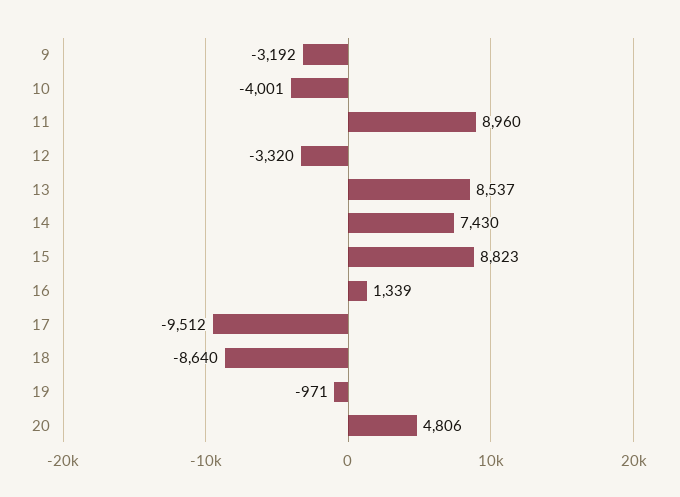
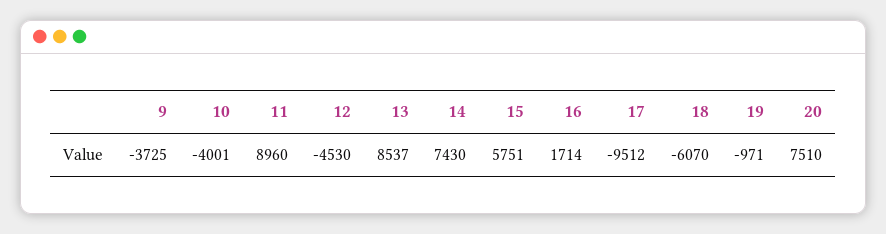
9: -3192 -> -3725
12: -3320 -> -4530
15: 8823 -> 5751
16: 1339 -> 1714
18: -8640 -> -6070
20: 4806 -> 7510

